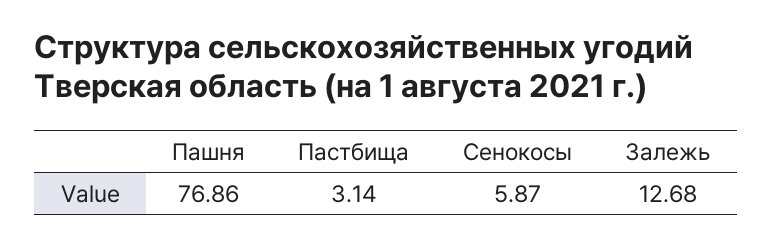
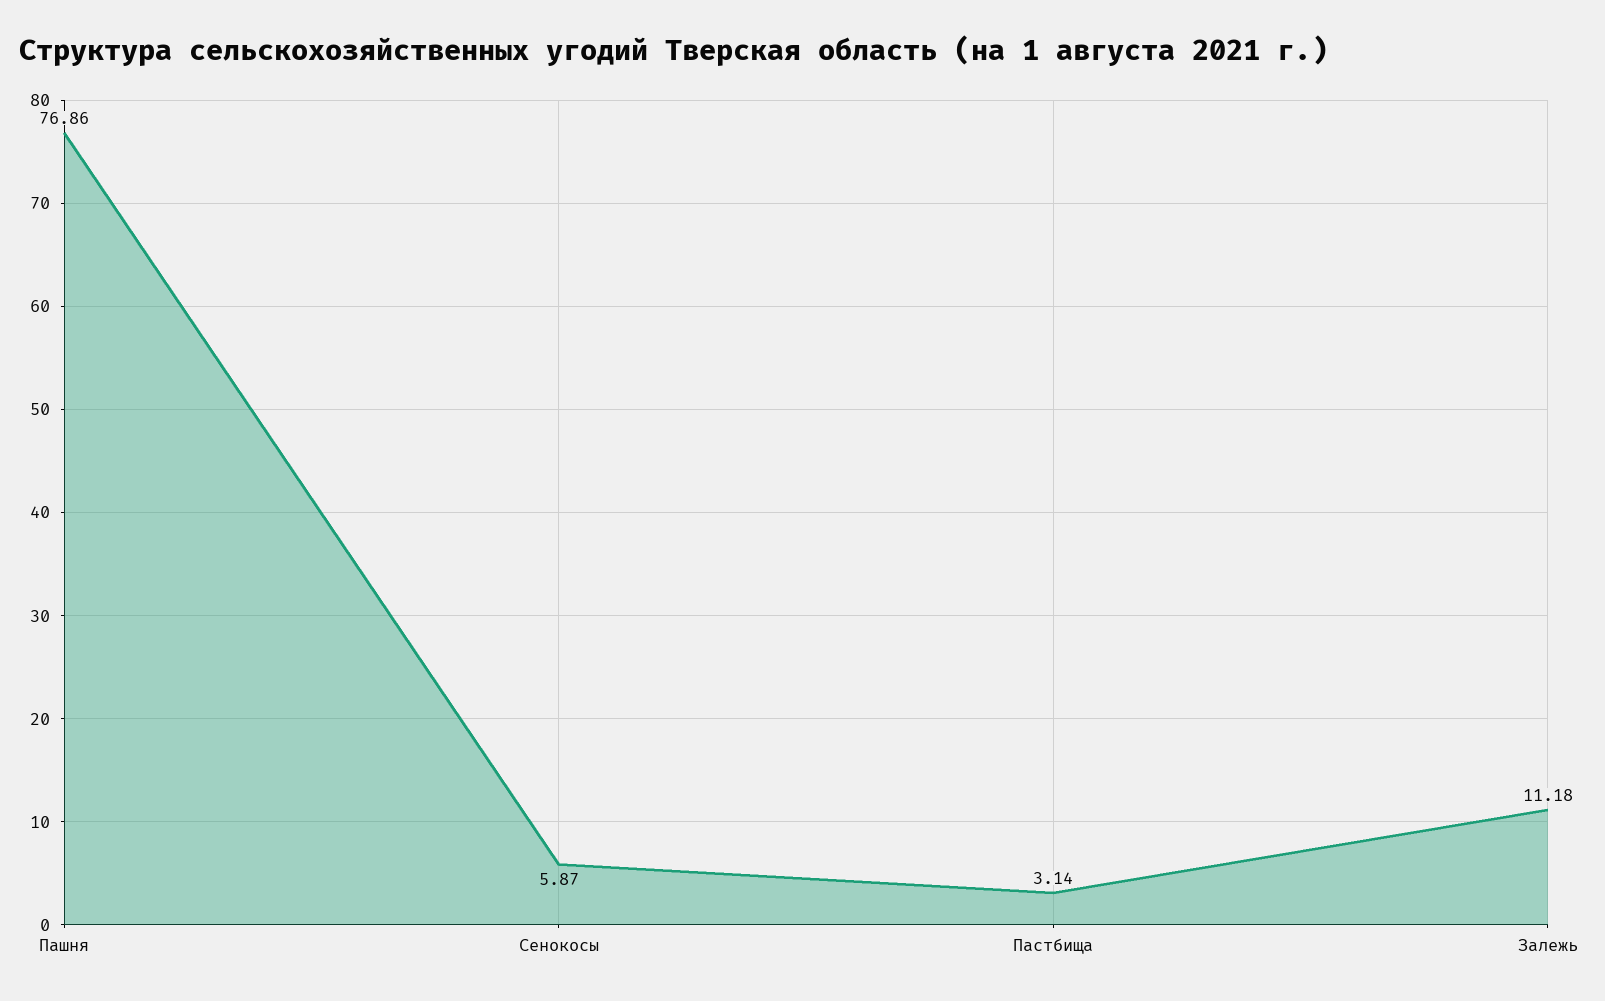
Залежь: 12.68 -> 11.18

